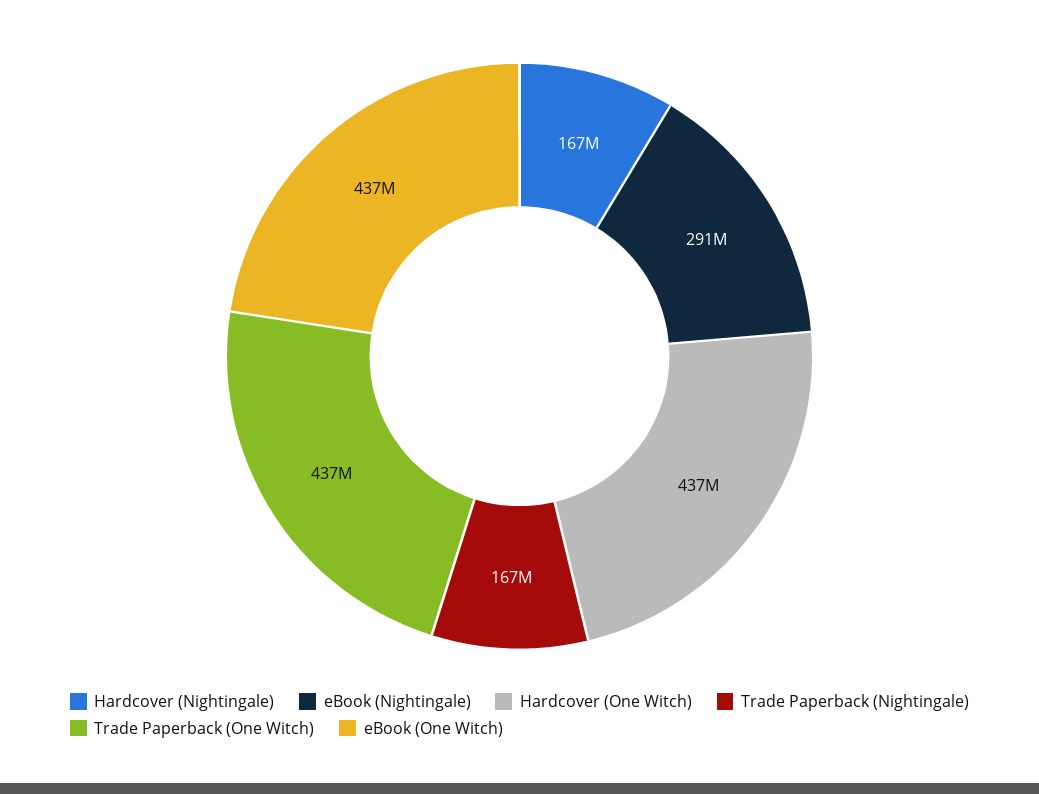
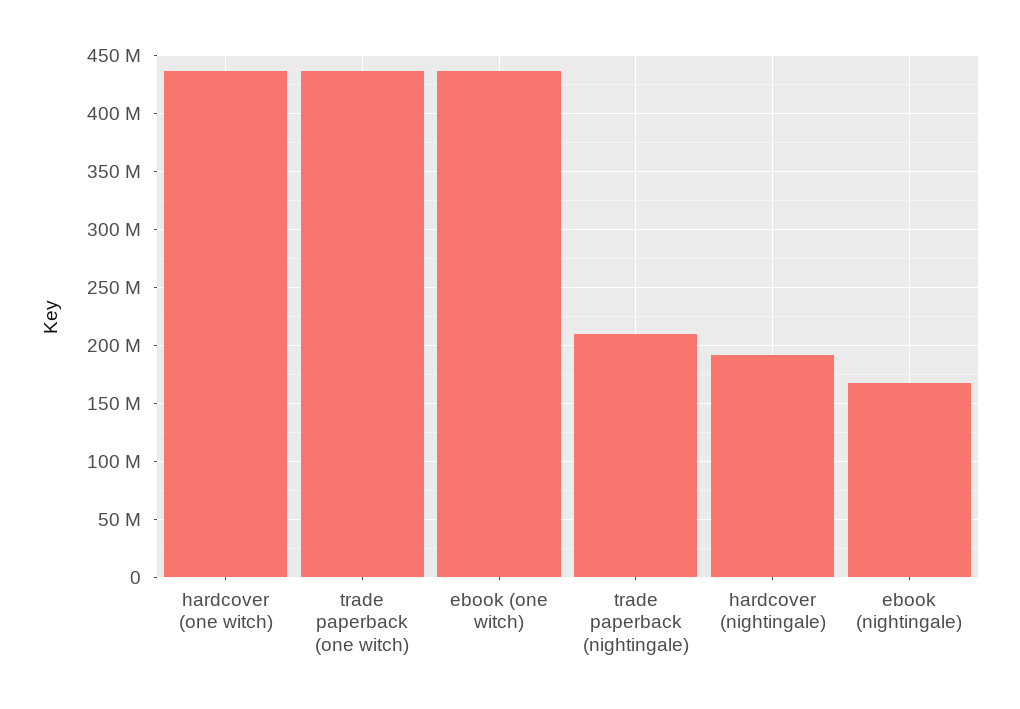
Hardcover (Nightingale): 167000000 -> 190000000
eBook (Nightingale): 291000000 -> 170000000
Trade Paperback (Nightingale): 167000000 -> 210000000

